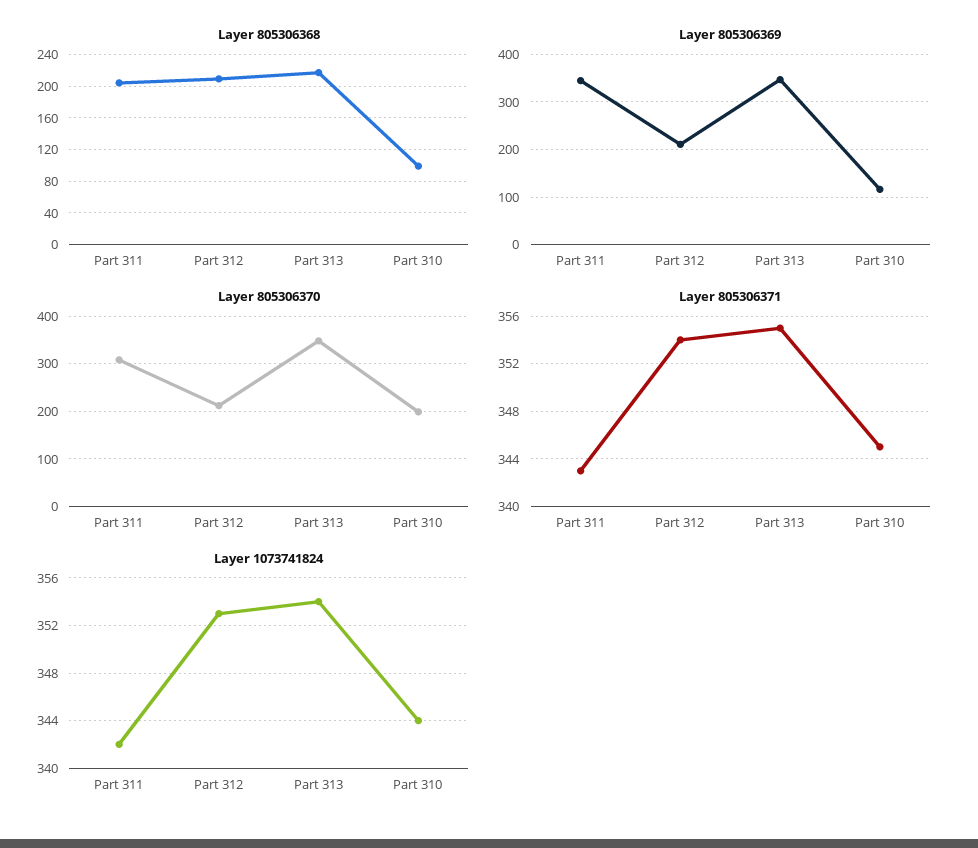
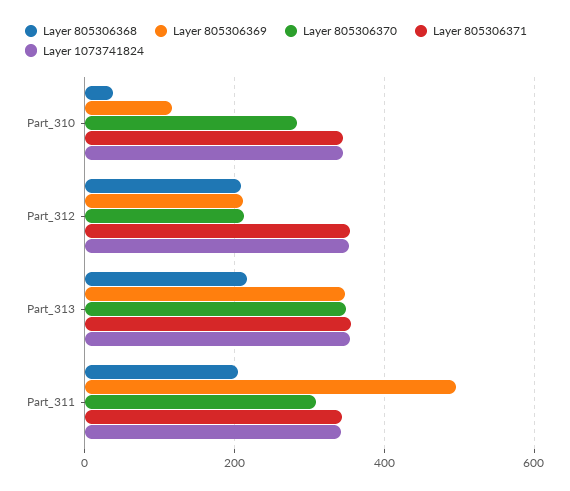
Layer 805306368, Part 310: 100 -> 40
Layer 805306369, Part 311: 340 -> 500
Layer 805306370, Part 310: 200 -> 280

